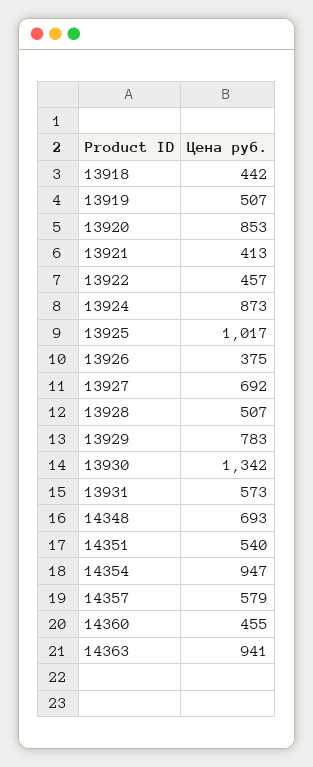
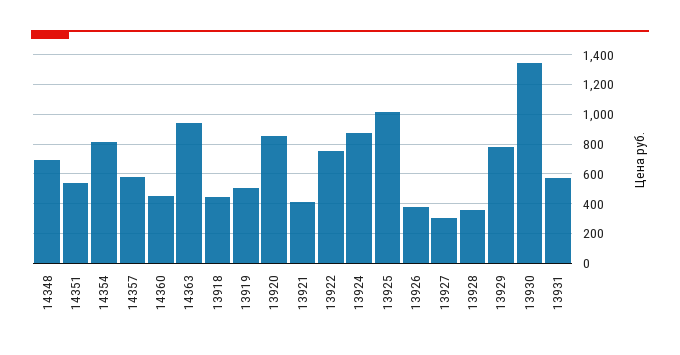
13922: 457 -> 750
13927: 692 -> 300
13928: 507 -> 350
14354: 947 -> 800

